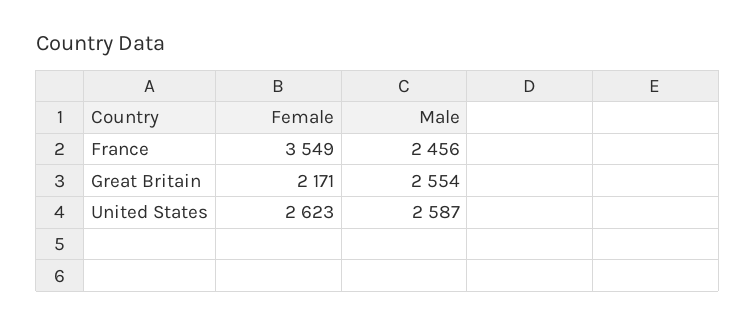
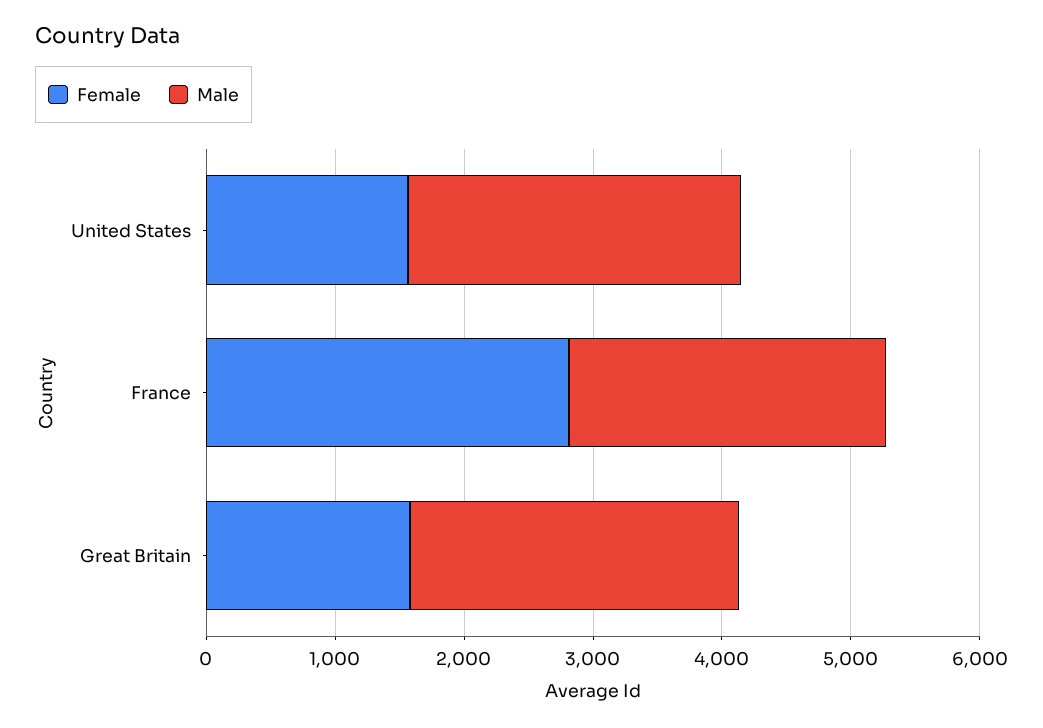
Female, France: 3549 -> 2800
Female, Great Britain: 2171 -> 1600
Female, United States: 2623 -> 1600

